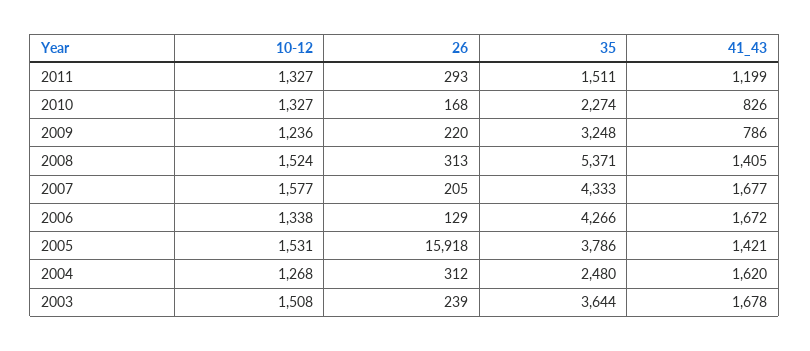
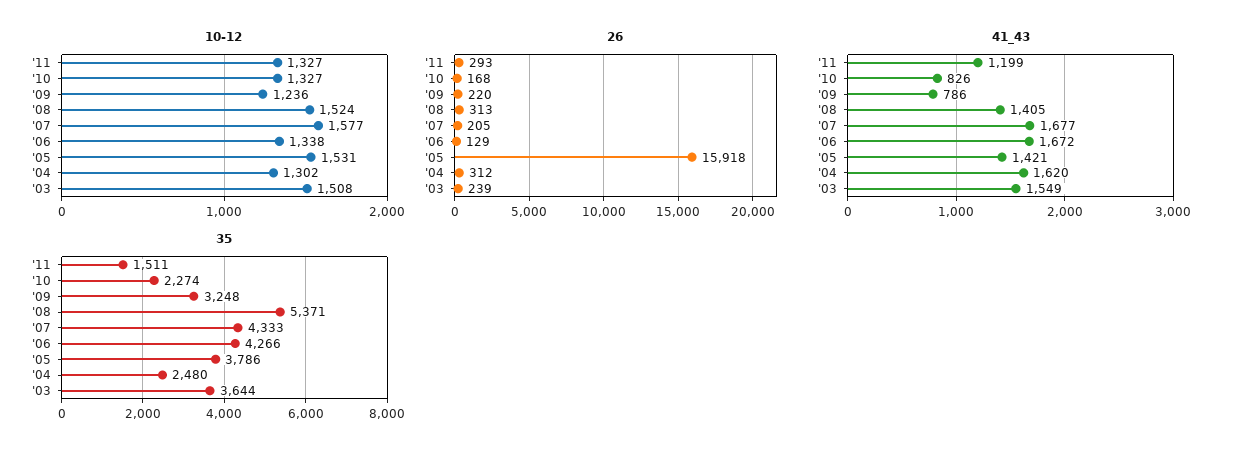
10-12, 2004: 1268 -> 1302
41_43, 2003: 1678 -> 1549

